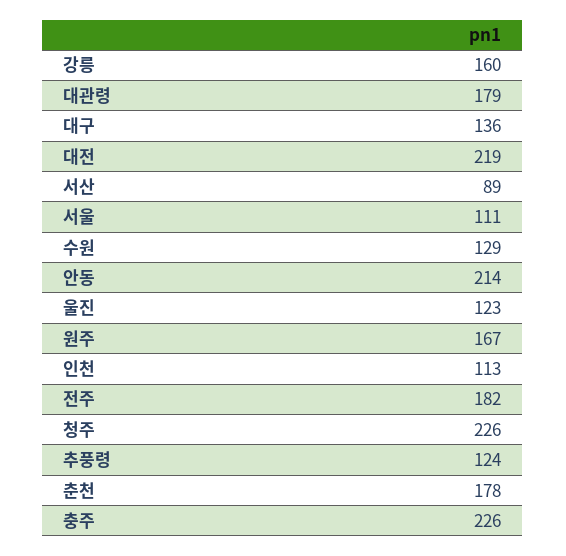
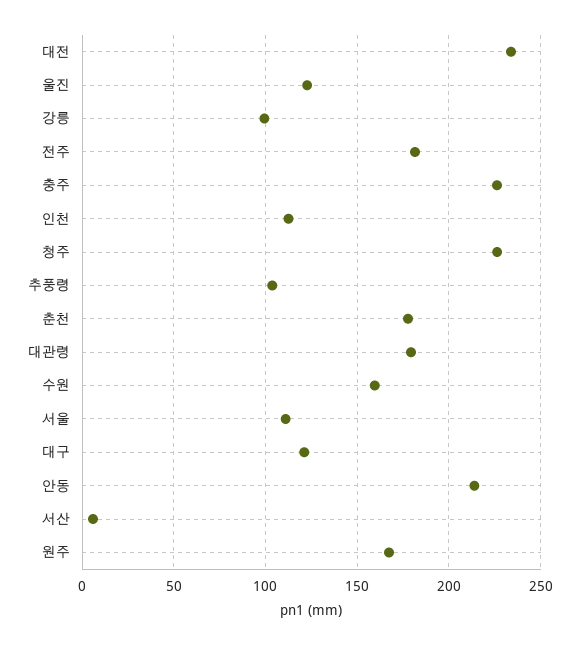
강릉: 160 -> 100
대구: 136 -> 120
대전: 219 -> 235
서산: 89 -> 5
수원: 129 -> 160
추풍령: 124 -> 105

